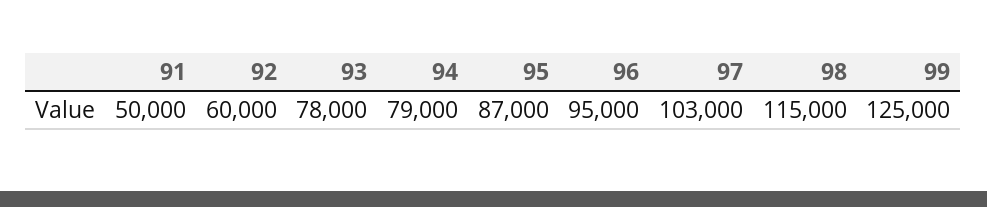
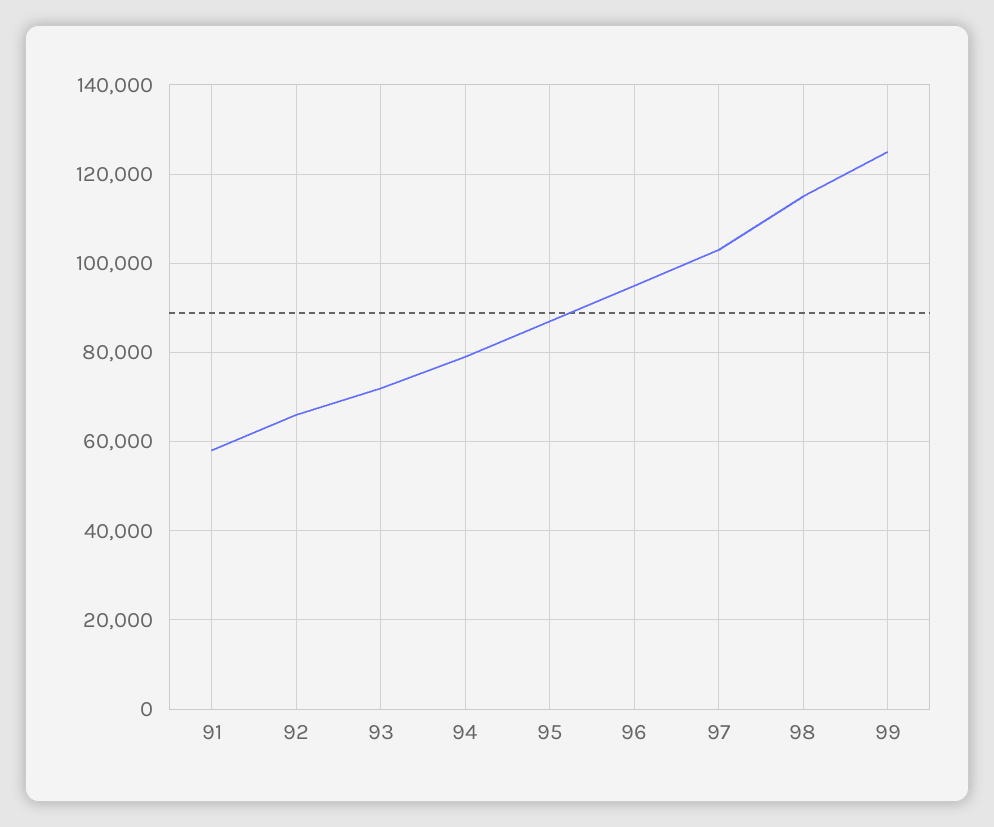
91: 50000 -> 58000
92: 60000 -> 66000
93: 78000 -> 72000

